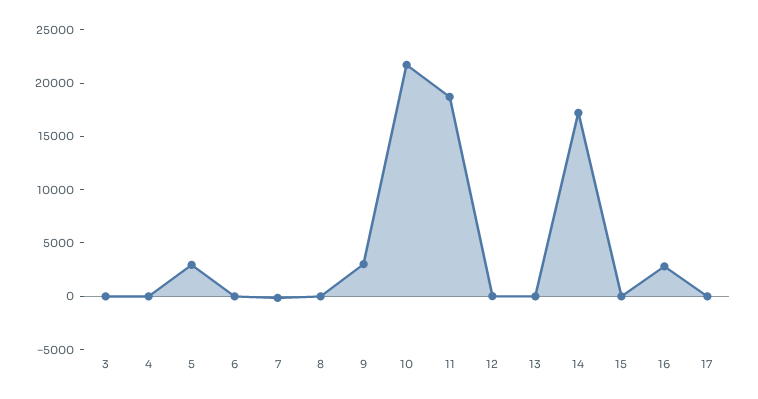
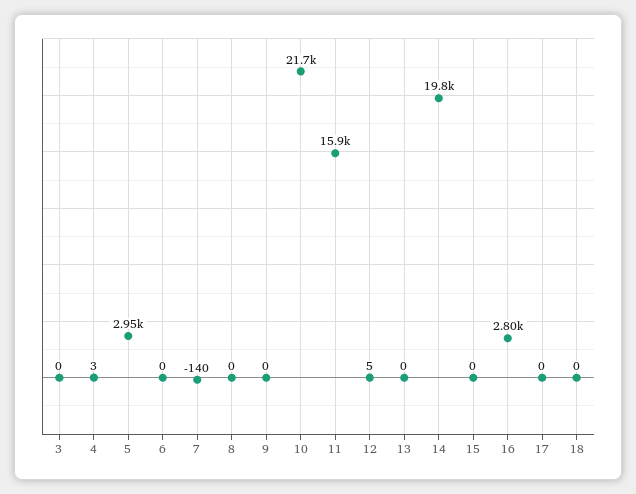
9: 3000 -> 0
11: 19000 -> 15900
14: 17000 -> 19800
18: none -> 0

